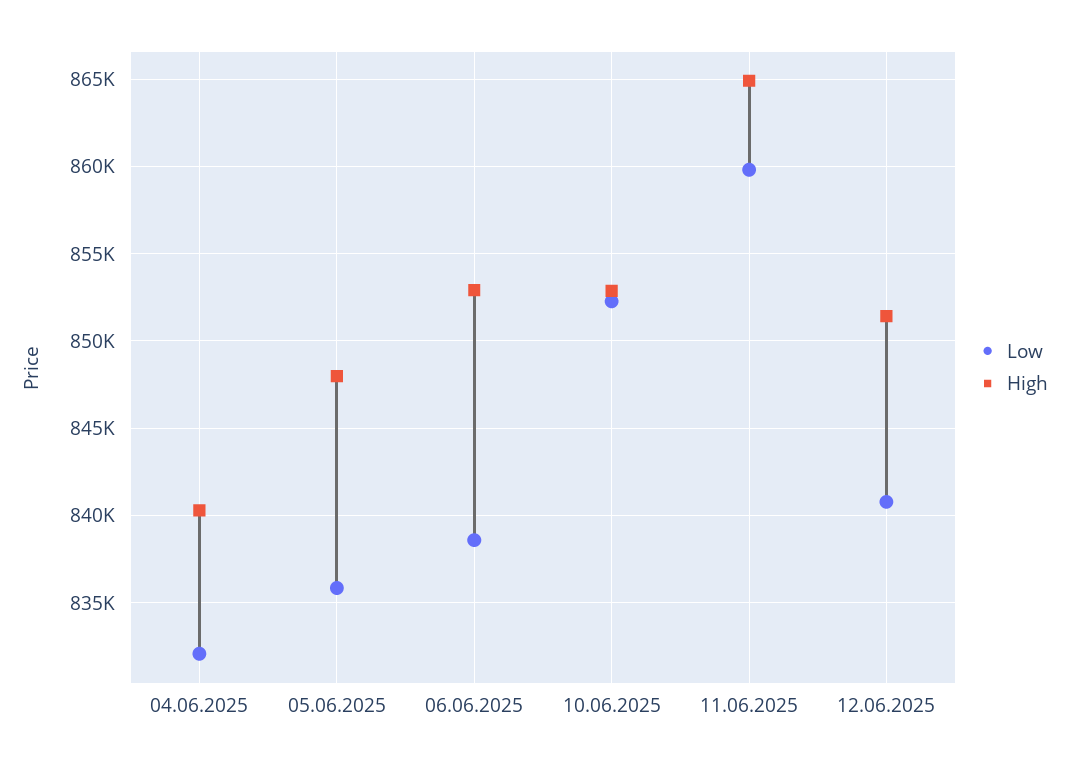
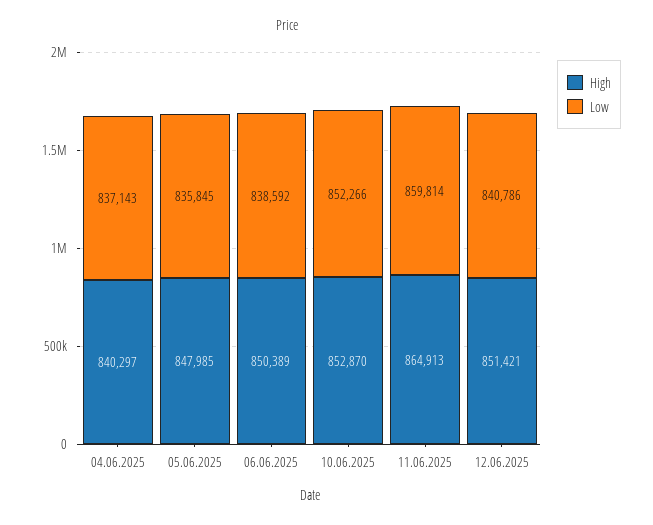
Low, 04.06.2025: 832000 -> 837143
High, 06.06.2025: 853000 -> 850389

